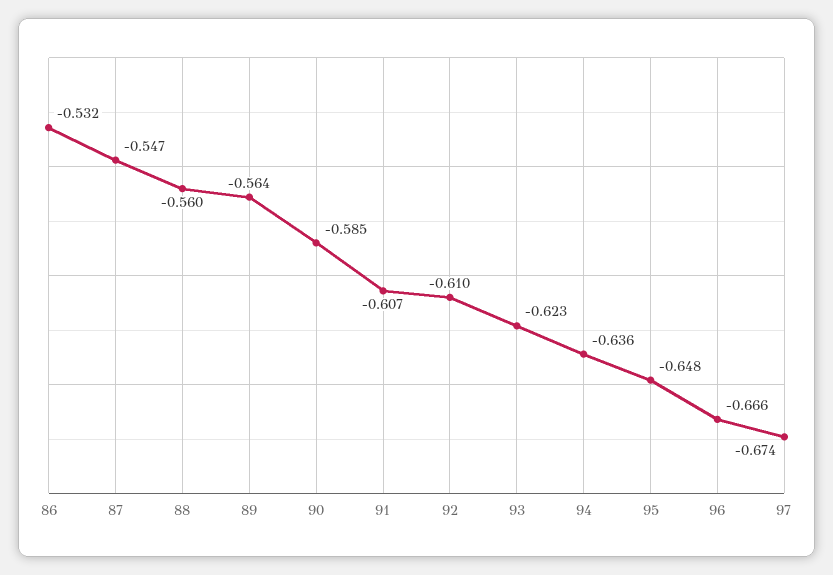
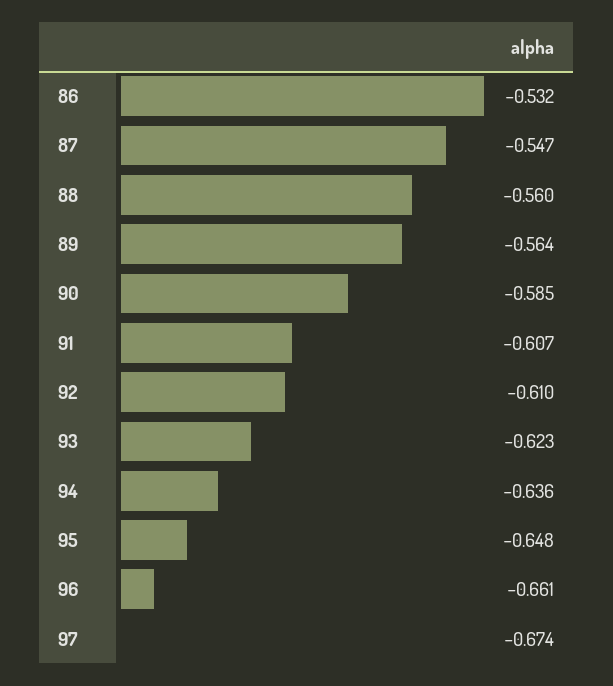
96: -0.666 -> -0.661

